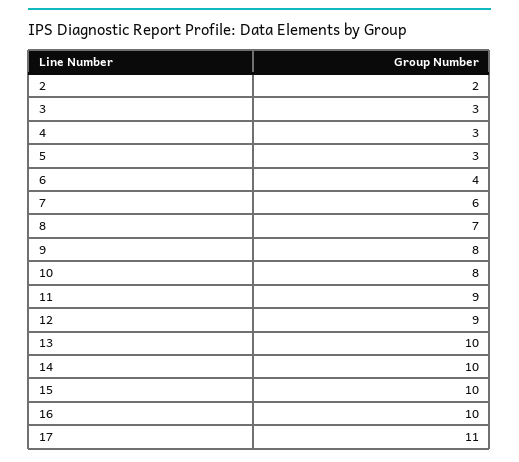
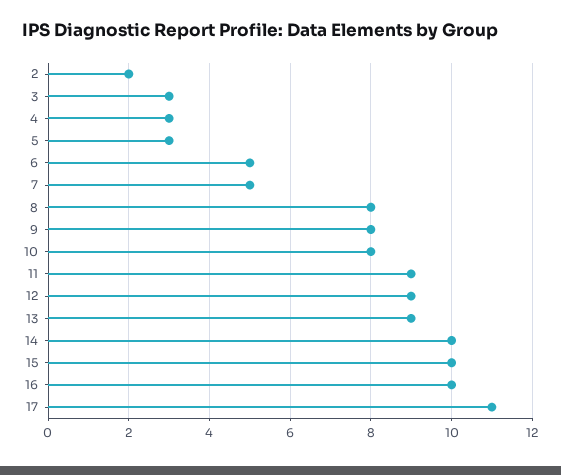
6: 4 -> 5
7: 6 -> 5
8: 7 -> 8
13: 10 -> 9

